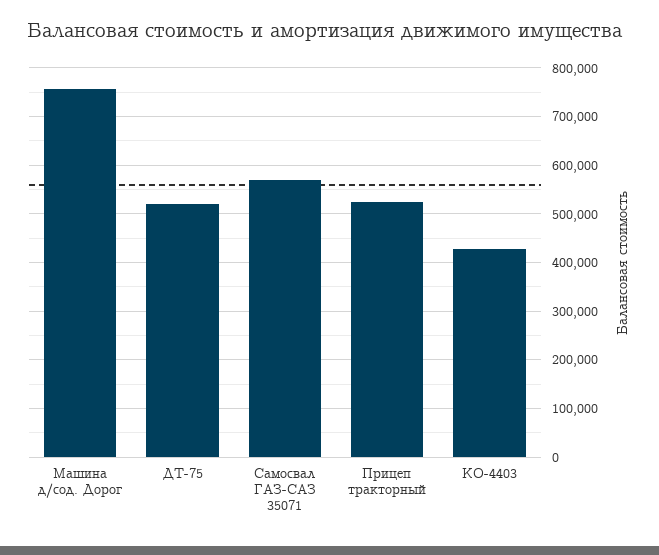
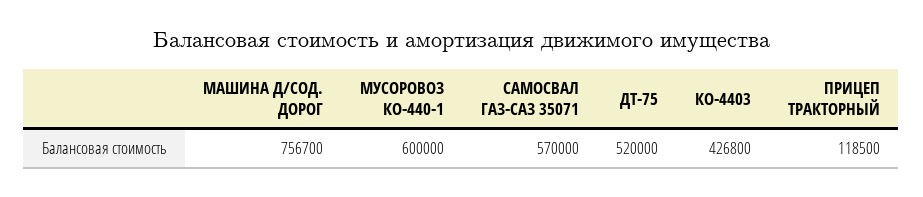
Прицеп тракторный: 520000 -> 118500
МУСОРОВОЗ КО-440-1: none -> 600000

